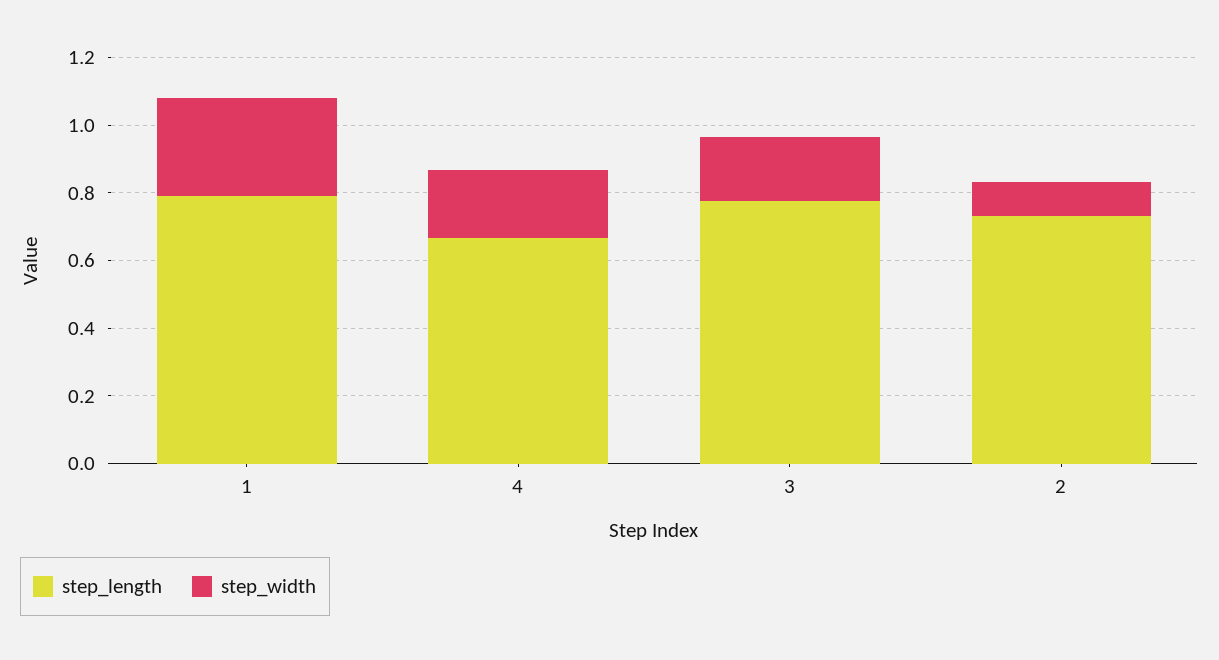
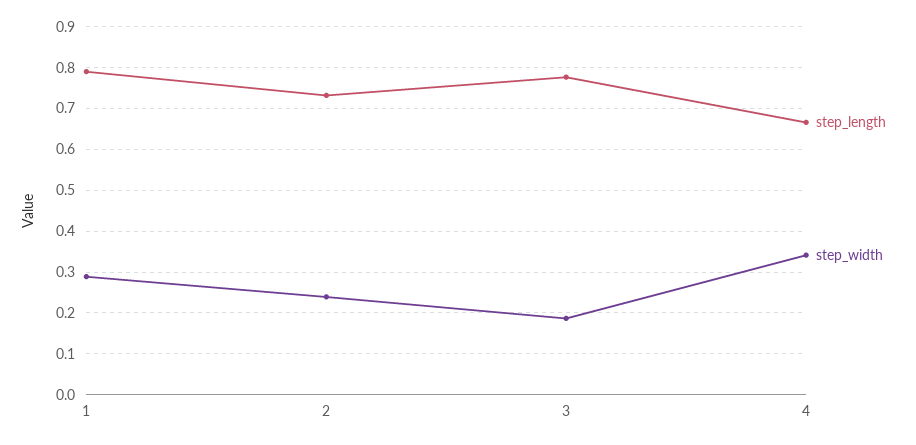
step_width, 4: 0.2 -> 0.34
step_width, 2: 0.1 -> 0.24

